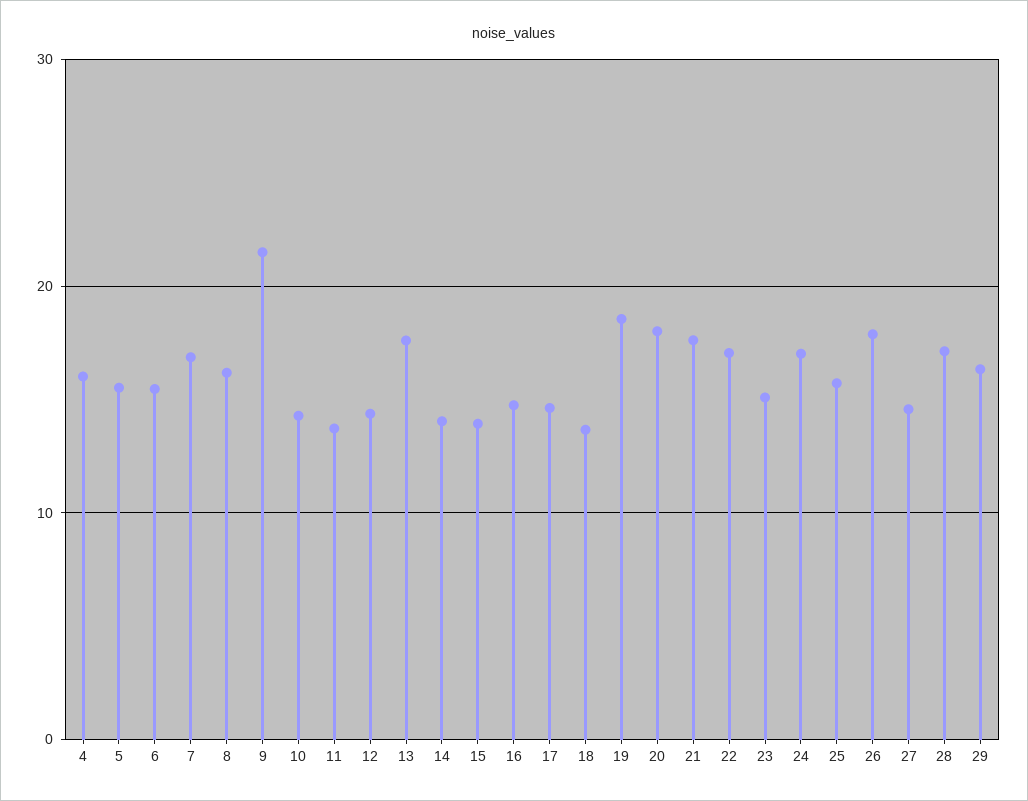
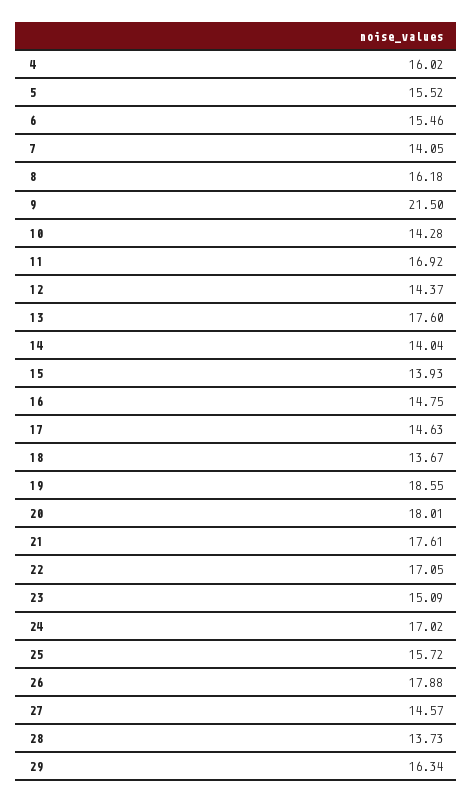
7: 17 -> 14.05
11: 14 -> 16.92
28: 17 -> 13.73

